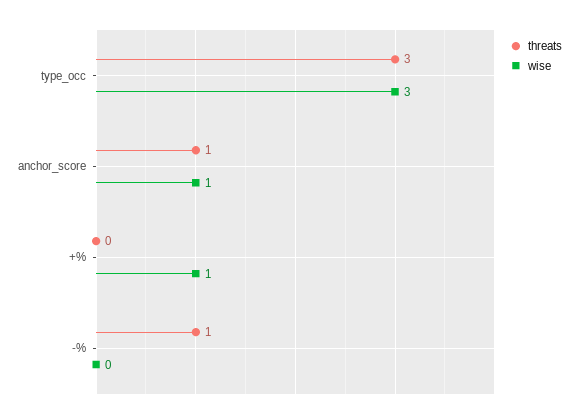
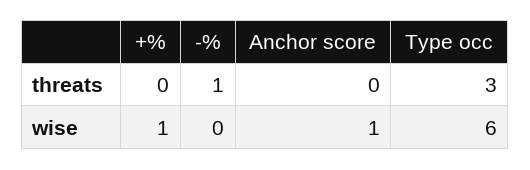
wise, type_occ: 3 -> 6
threats, anchor_score: 1 -> 0

